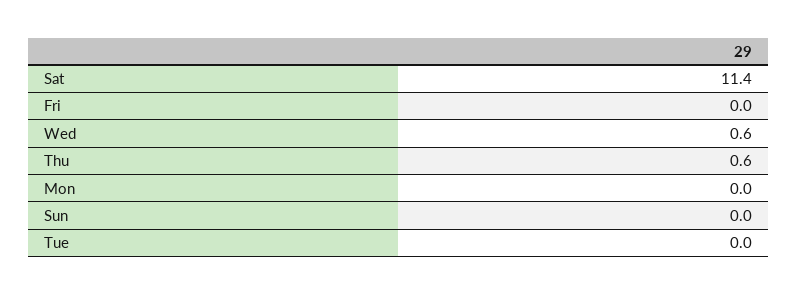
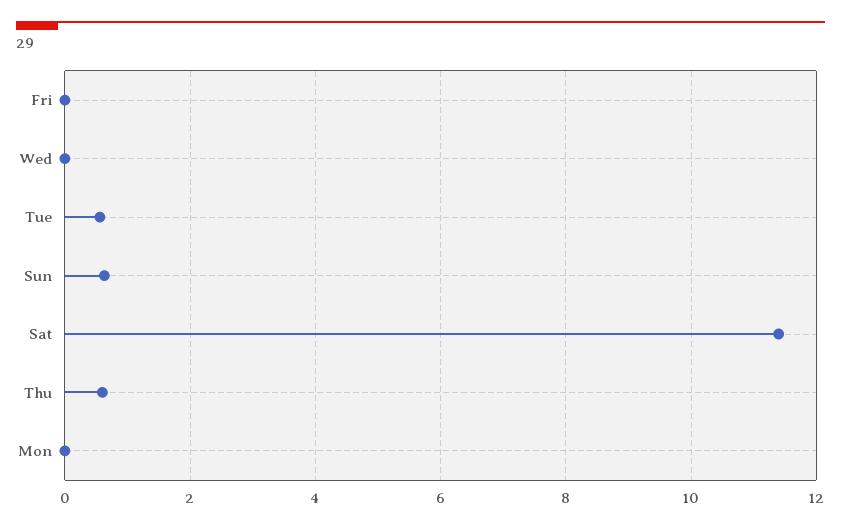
Wed: 0.6 -> 0
Sun: 0 -> 0.6
Tue: 0 -> 0.6

